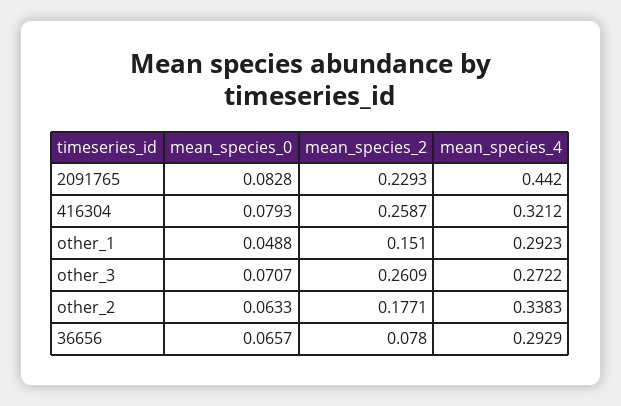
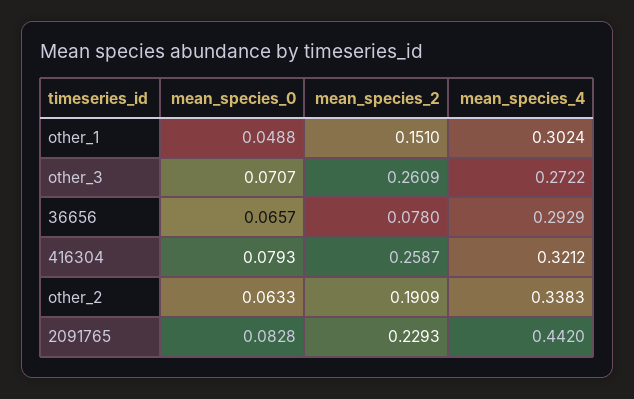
mean_species_4, other_1: 0.2923 -> 0.3024
mean_species_2, other_2: 0.1771 -> 0.1909

